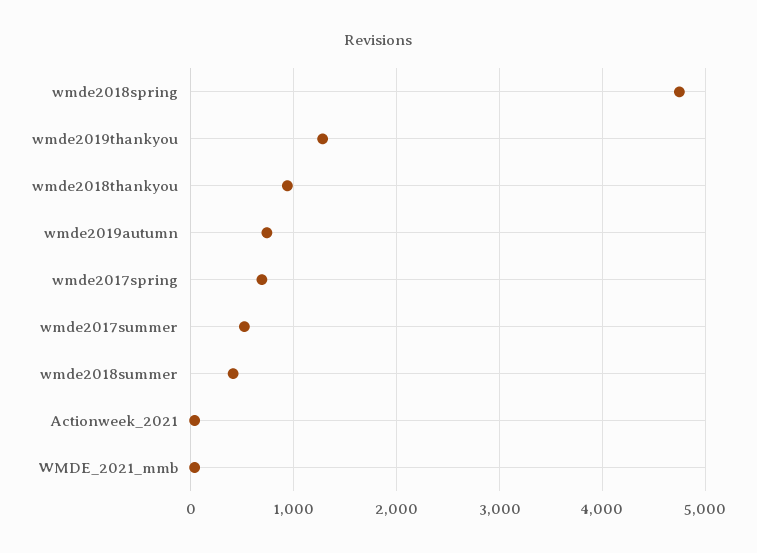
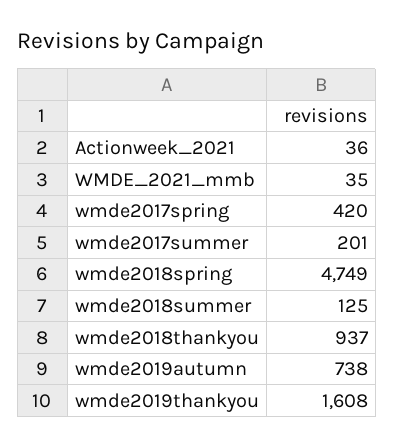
wmde2019thankyou: 1300 -> 1608
wmde2017spring: 700 -> 420
wmde2017summer: 500 -> 201
wmde2018summer: 400 -> 125

